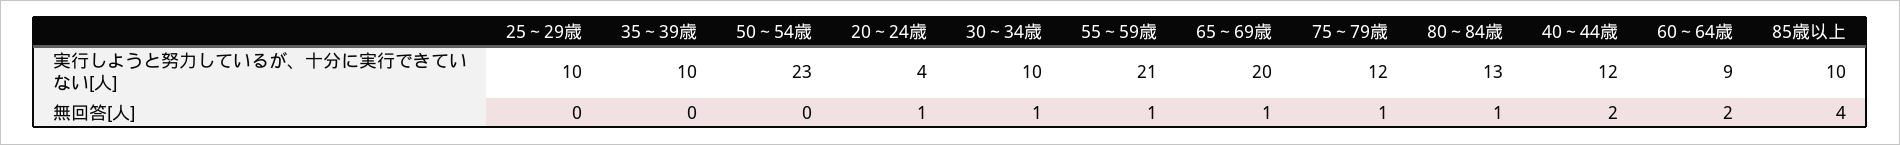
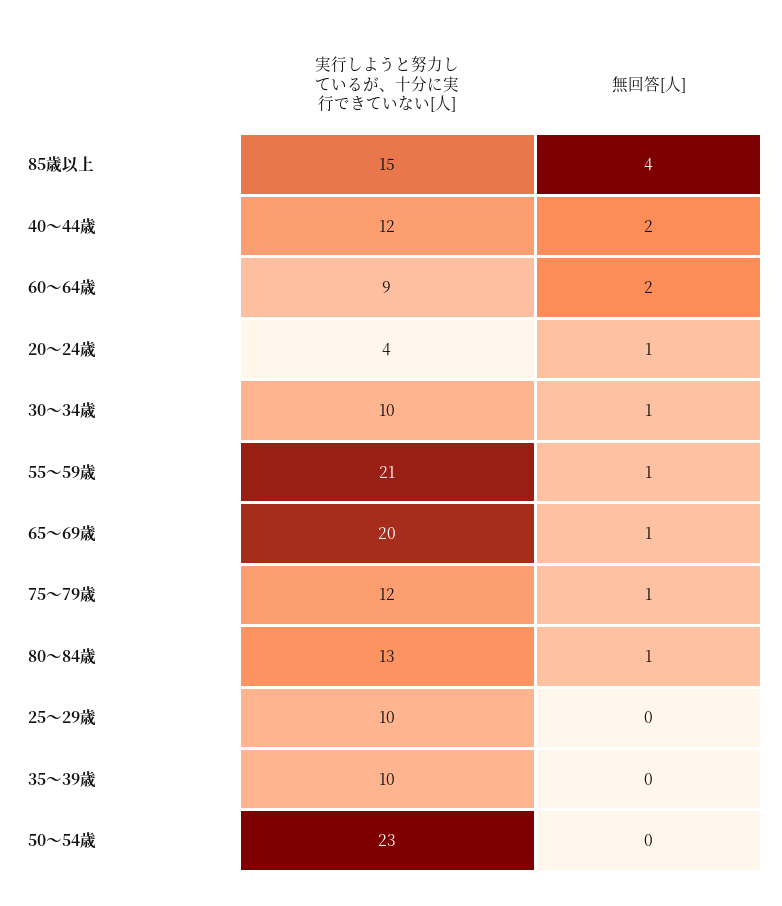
85歳以上, 実行しようと努力しているが、十分に実行できていない[人]: 10 -> 15

